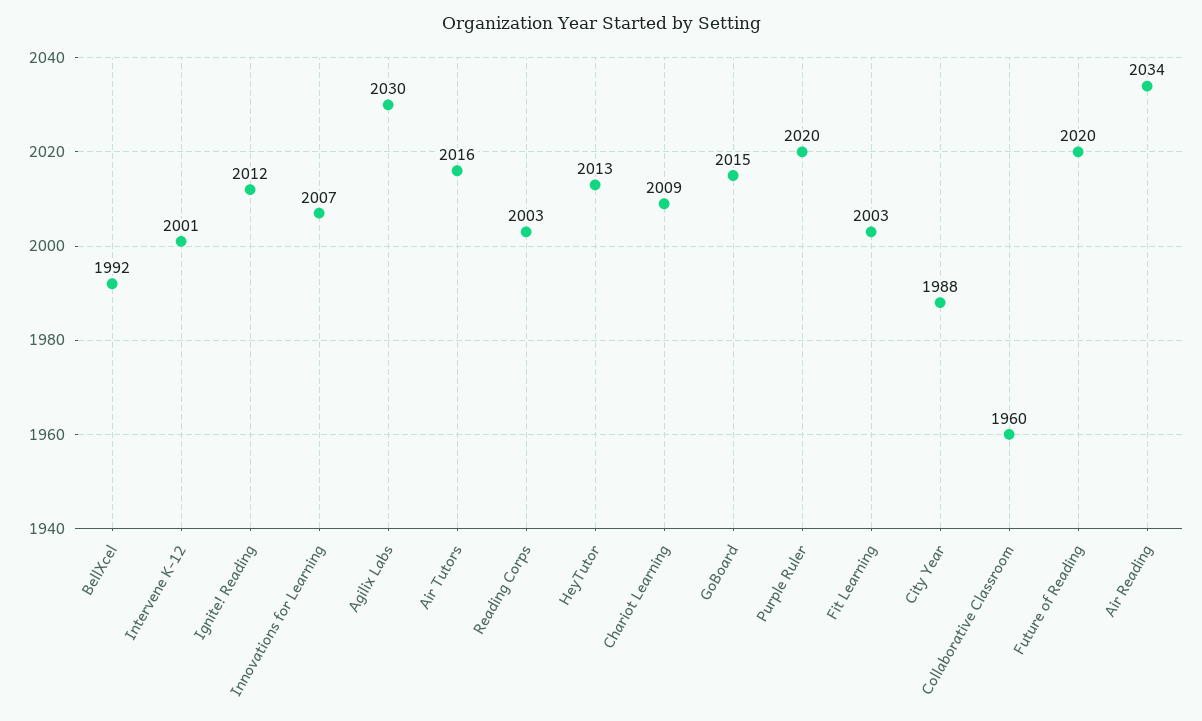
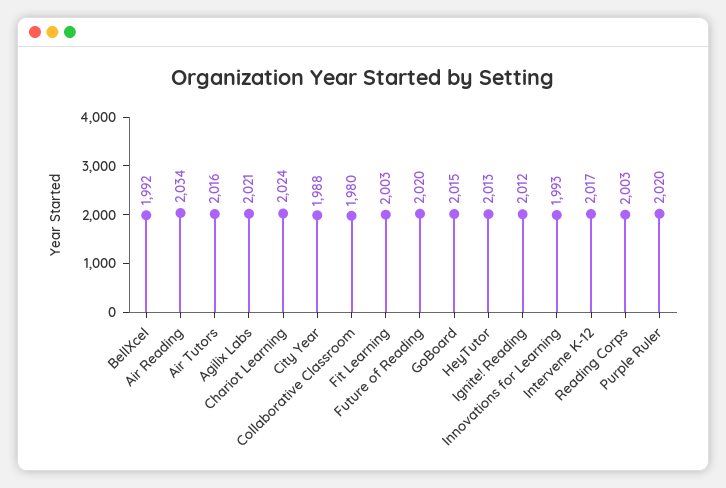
Intervene K-12: 2001 -> 2017
Innovations for Learning: 2007 -> 1993
Agilix Labs: 2030 -> 2021
Chariot Learning: 2009 -> 2024
Collaborative Classroom: 1960 -> 1980

